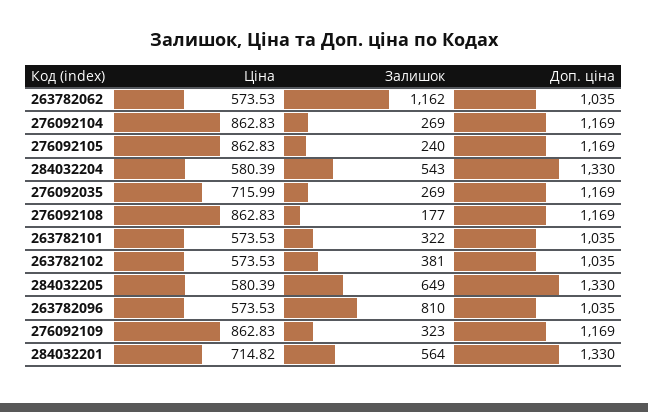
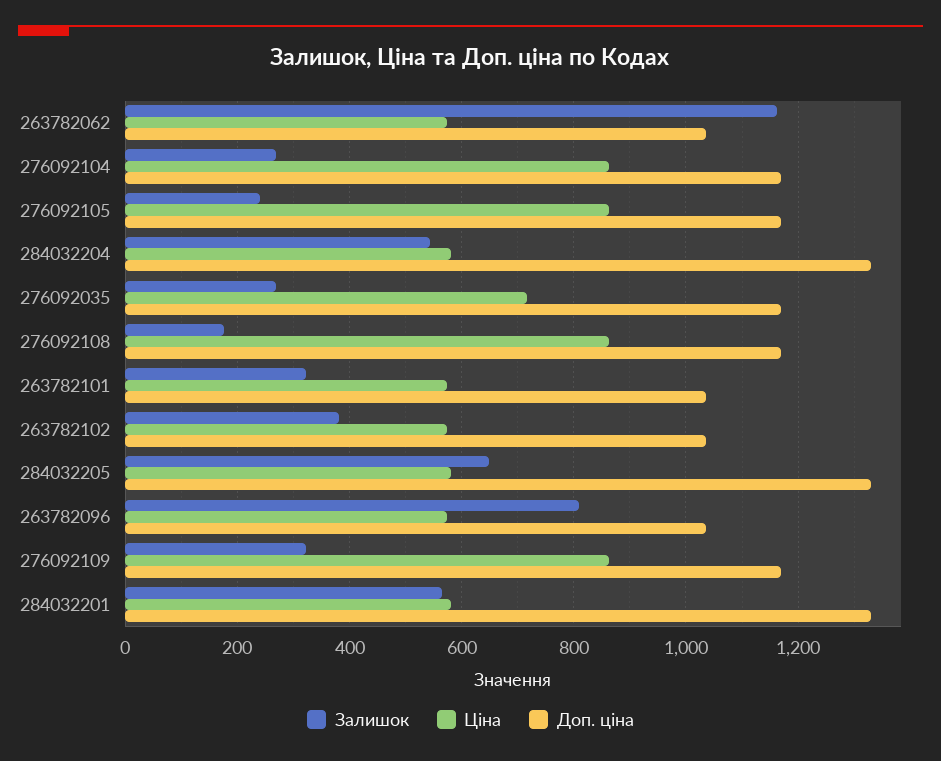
Ціна, 284032201: 714.82 -> 580

